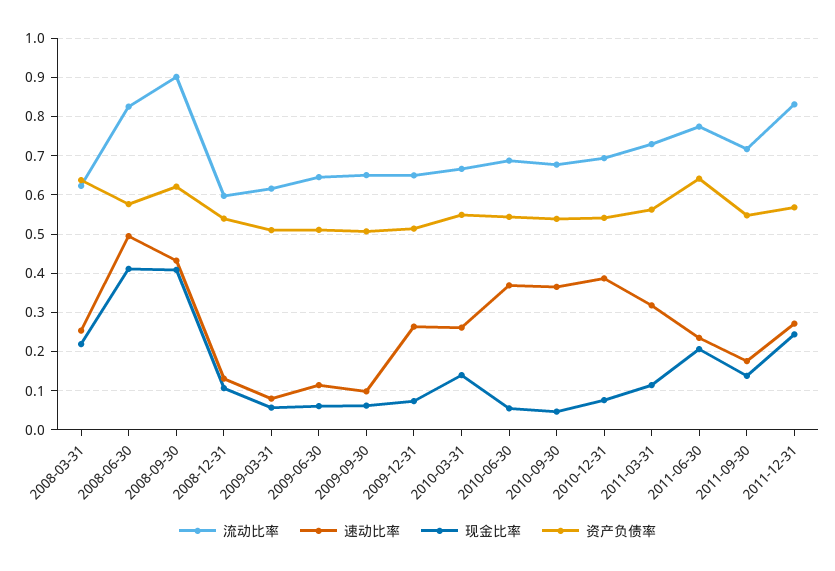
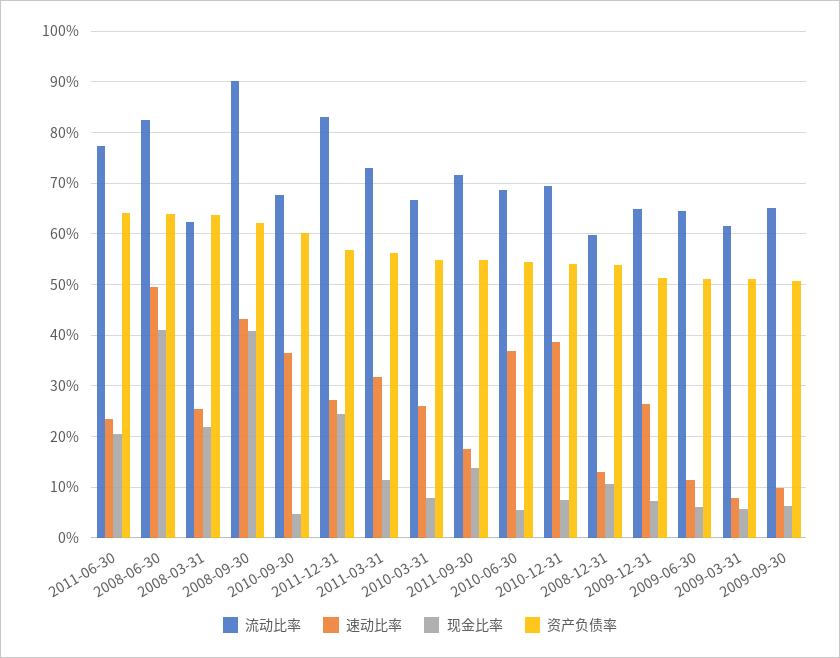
资产负债率, 2008-06-30: 0.58 -> 0.64
现金比率, 2010-03-31: 0.14 -> 0.08
资产负债率, 2010-09-30: 0.54 -> 0.6

